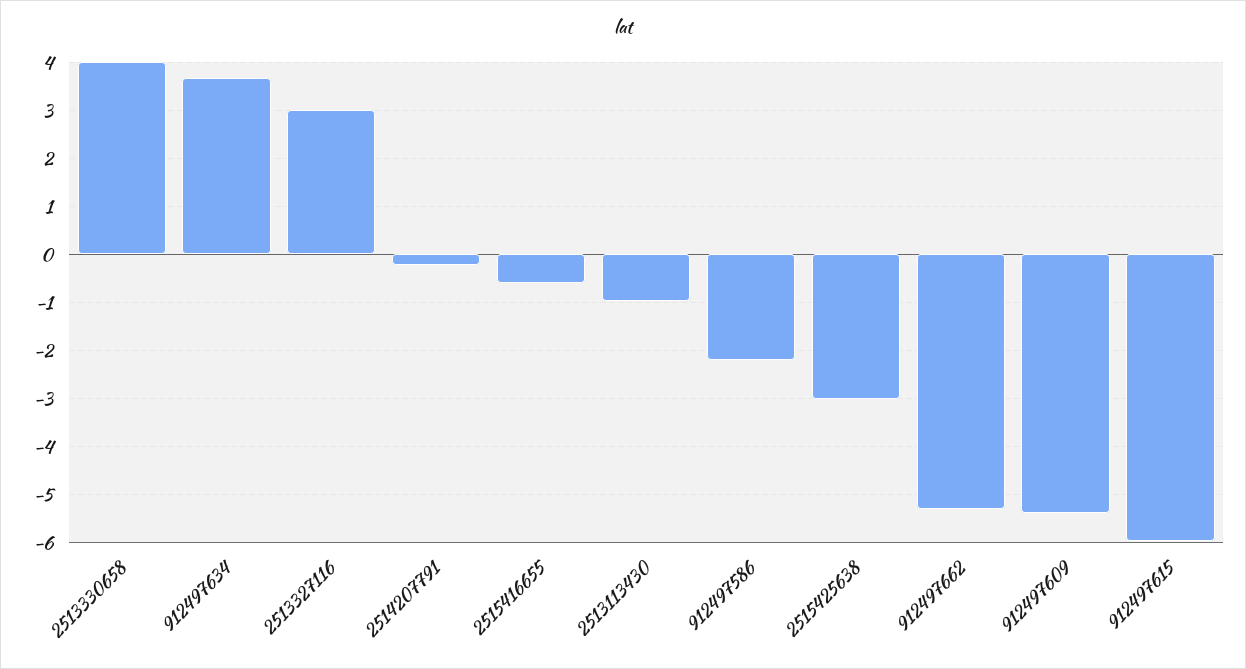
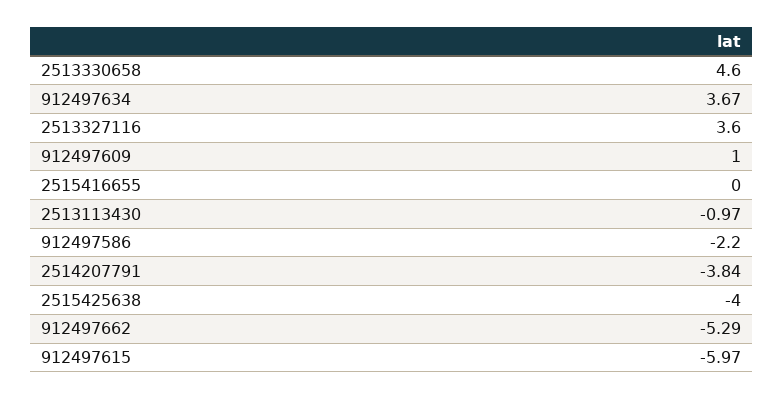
2513330658: 4 -> 4.6
2513327116: 3 -> 3.6
2514207791: -0.2 -> -3.84
2515416655: -0.6 -> 0
2515425638: -3 -> -4
912497609: -5.4 -> 1

